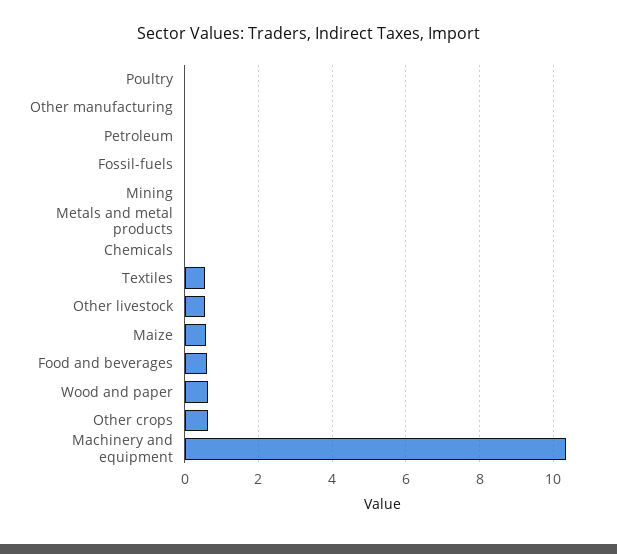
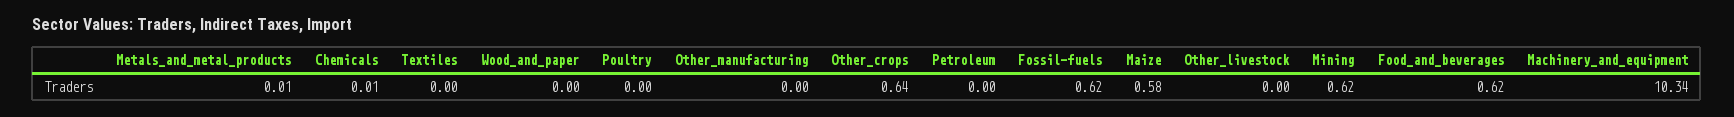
Fossil-fuels: 0 -> 0.62
Mining: 0 -> 0.62
Textiles: 0.6 -> 0
Other livestock: 0.6 -> 0
Wood and paper: 0.6 -> 0

